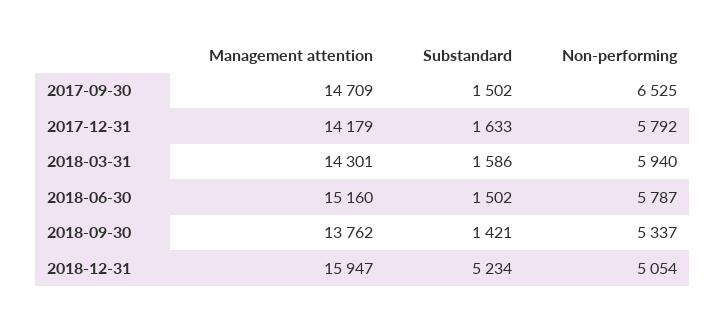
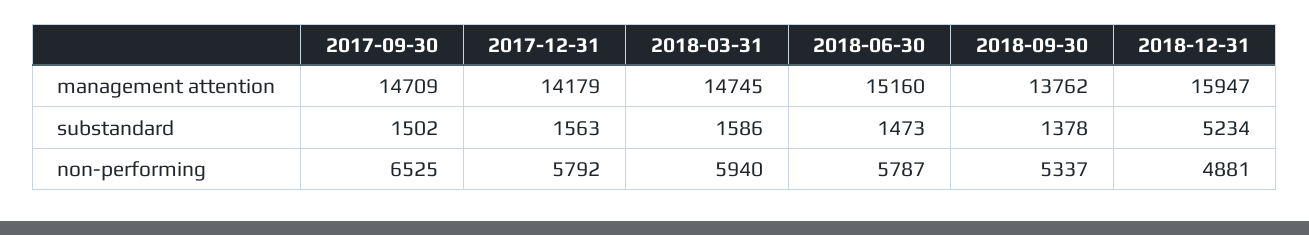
Substandard, 2017-12-31: 1633 -> 1563
Management attention, 2018-03-31: 14301 -> 14745
Substandard, 2018-06-30: 1502 -> 1473
Substandard, 2018-09-30: 1421 -> 1378
Non-performing, 2018-12-31: 5054 -> 4881

